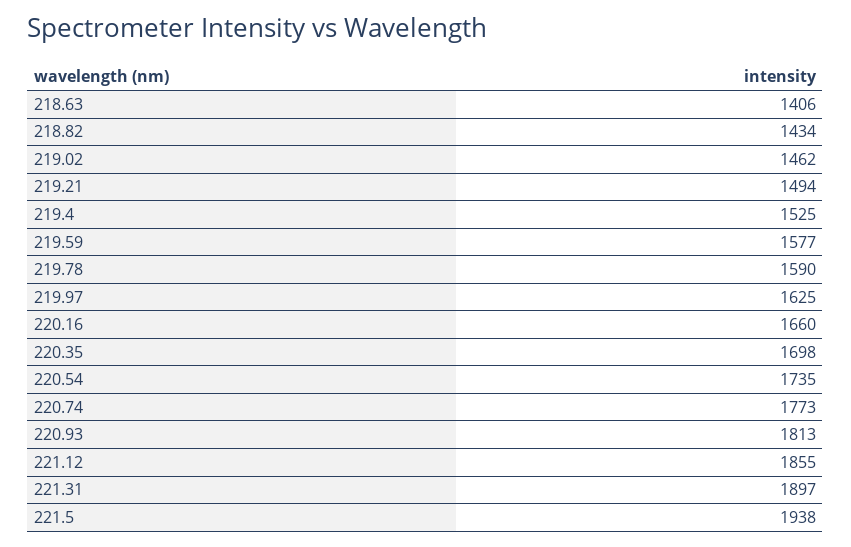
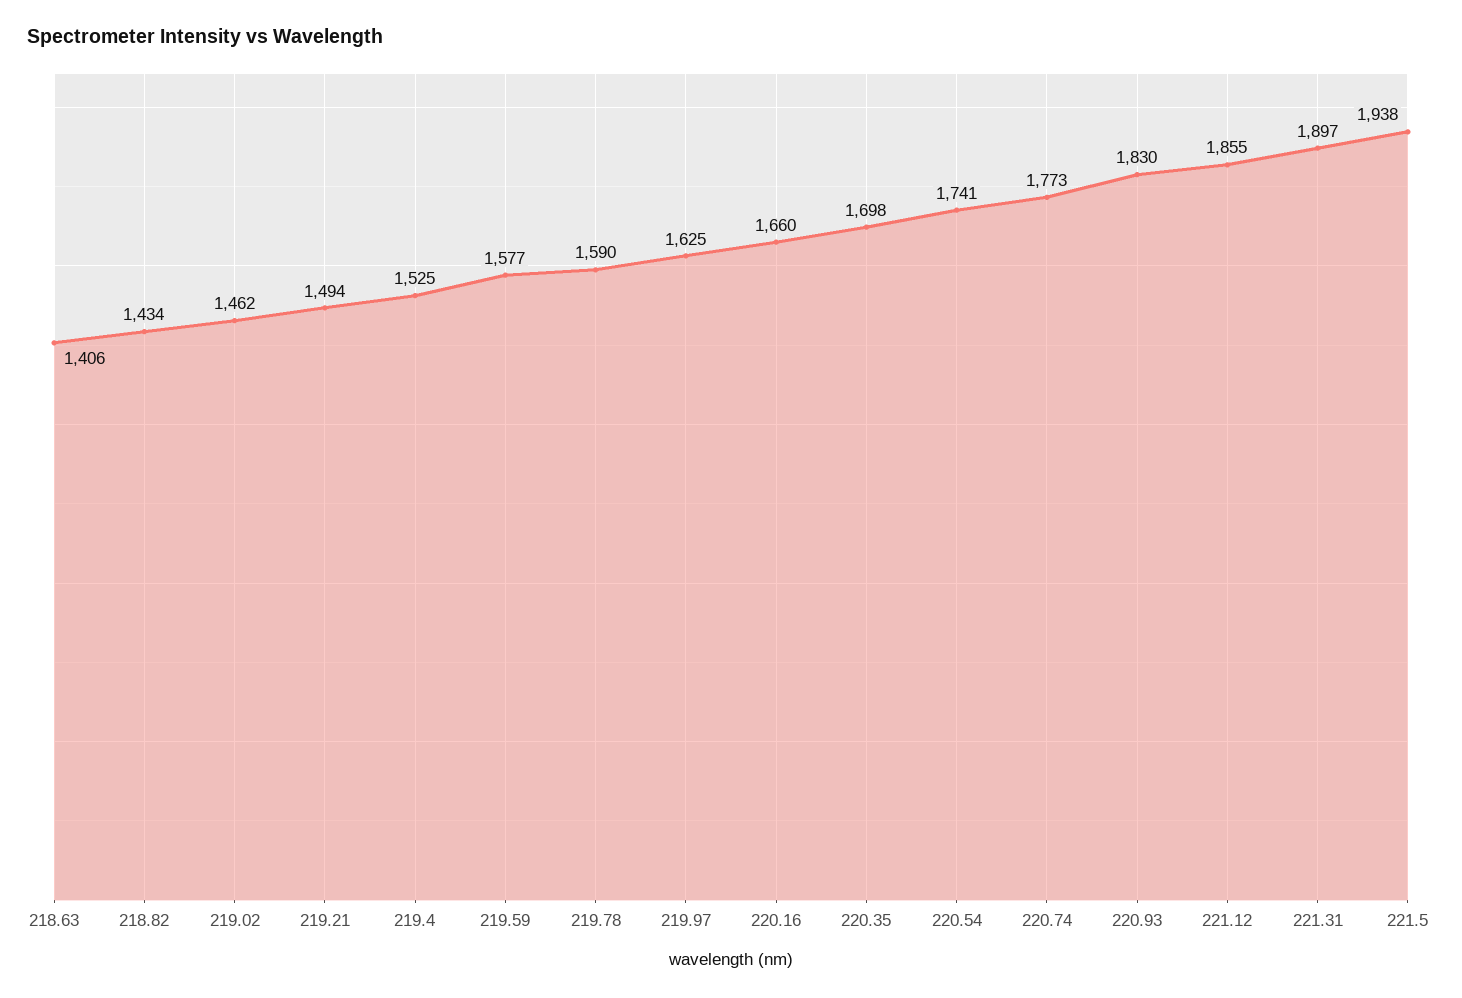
220.54: 1735 -> 1741
220.93: 1813 -> 1830

